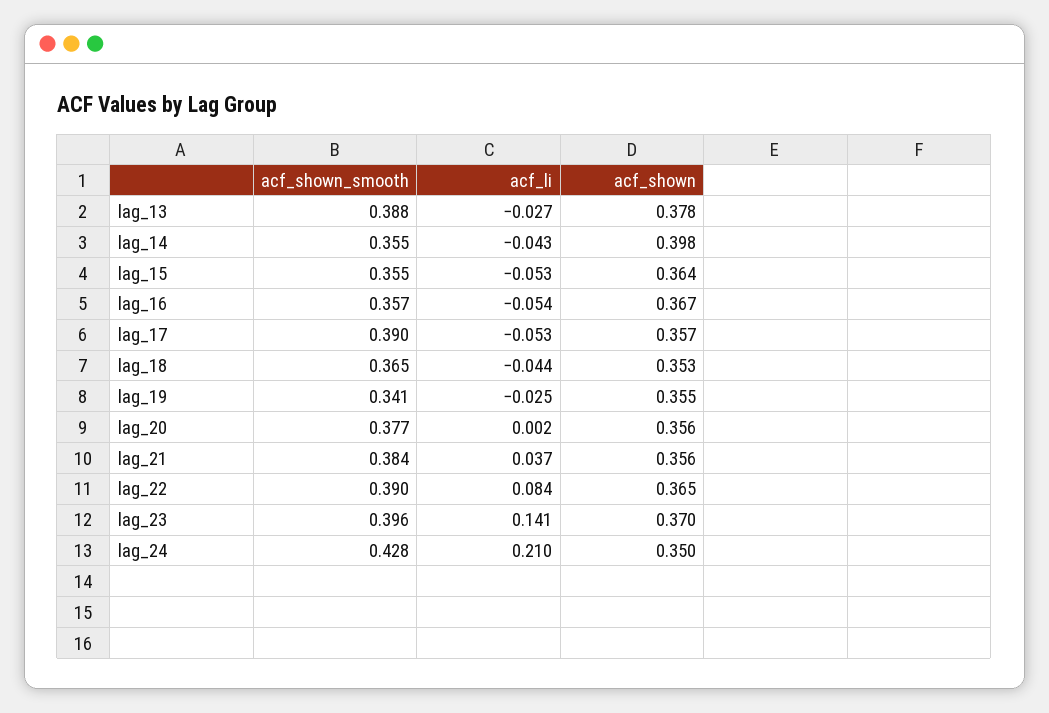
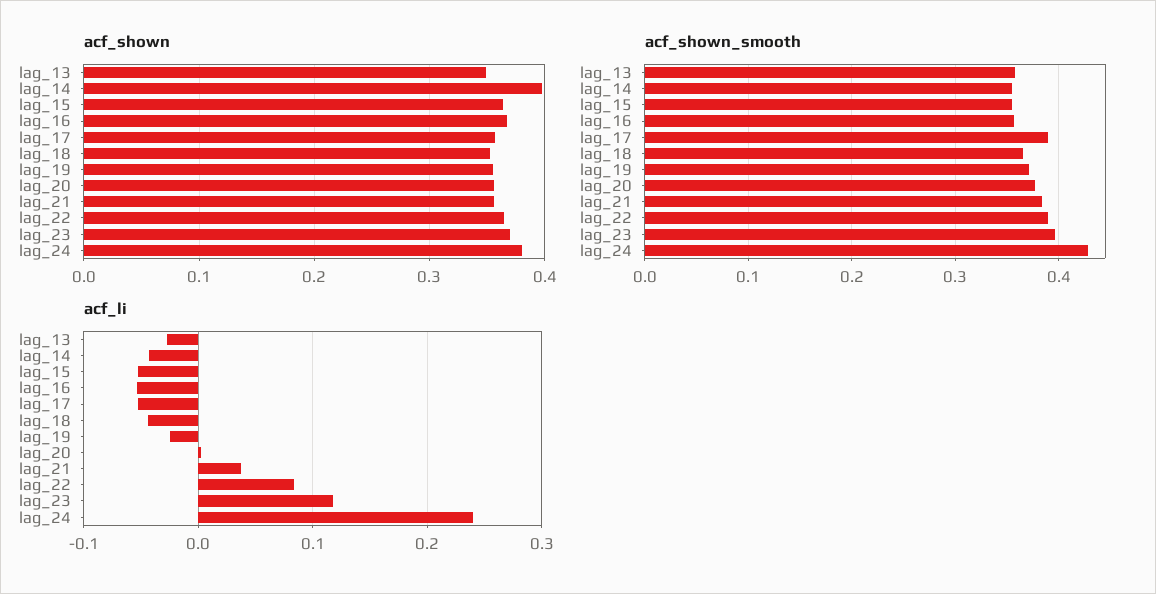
acf_shown_smooth, lag_13: 0.388 -> 0.36
acf_shown, lag_13: 0.378 -> 0.35
acf_shown_smooth, lag_19: 0.341 -> 0.37
acf_li, lag_23: 0.141 -> 0.12
acf_li, lag_24: 0.21 -> 0.24
acf_shown, lag_24: 0.35 -> 0.38

